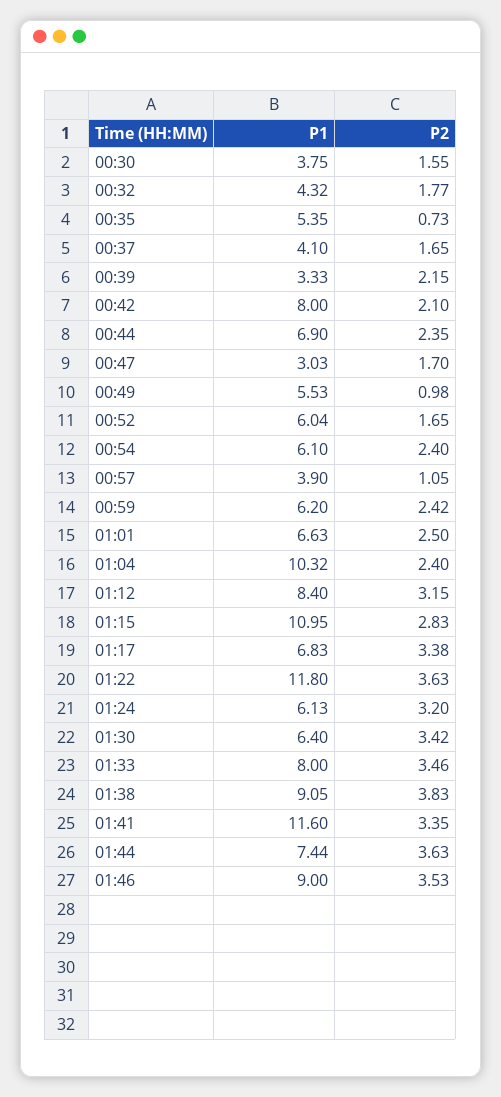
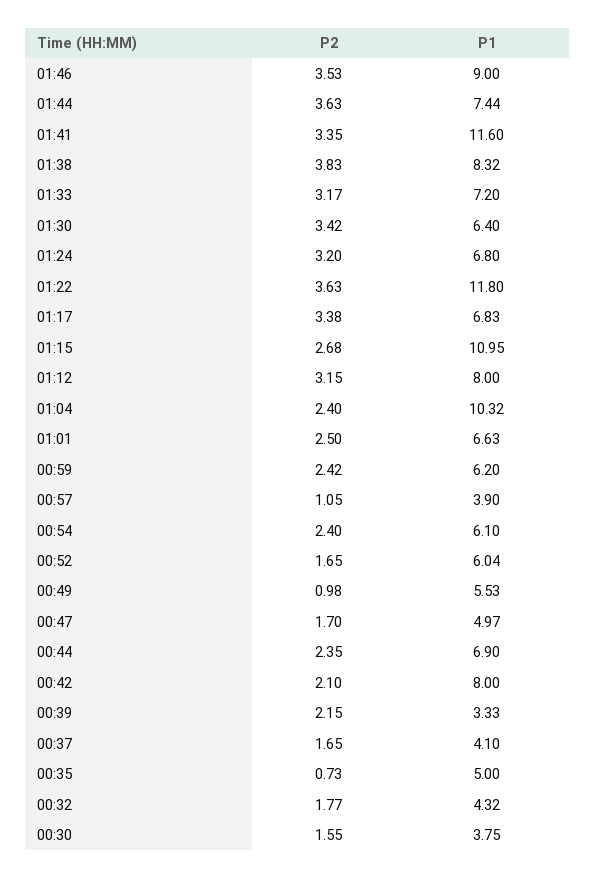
P1, 00:35: 5.35 -> 5
P1, 00:47: 3.03 -> 4.97
P1, 01:12: 8.4 -> 8
P2, 01:15: 2.83 -> 2.68
P1, 01:24: 6.13 -> 6.8
P1, 01:33: 8 -> 7.2
P2, 01:33: 3.46 -> 3.17
P1, 01:38: 9.05 -> 8.32

